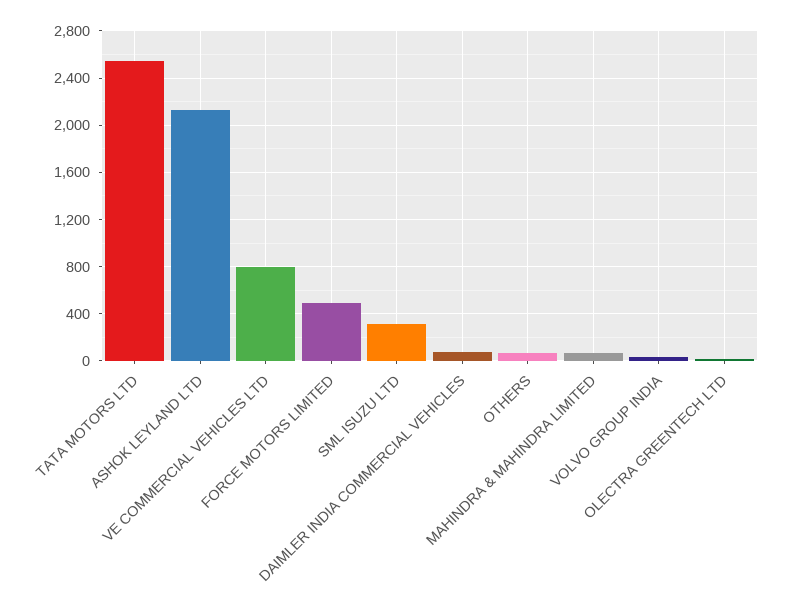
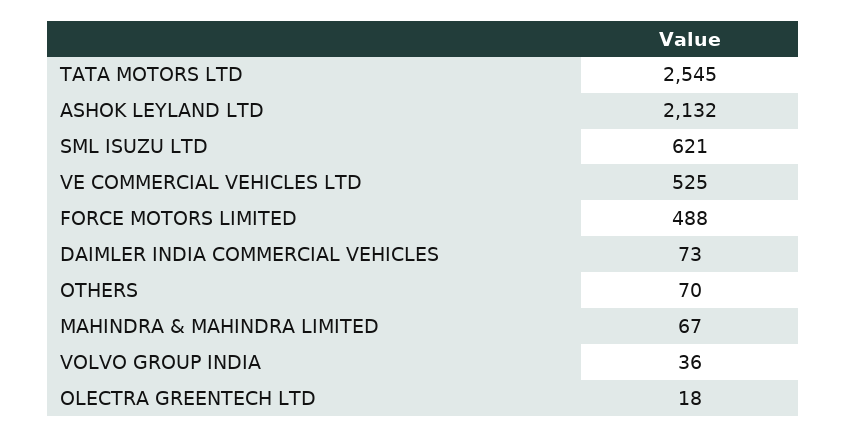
VE COMMERCIAL VEHICLES LTD: 800 -> 525
SML ISUZU LTD: 300 -> 621

